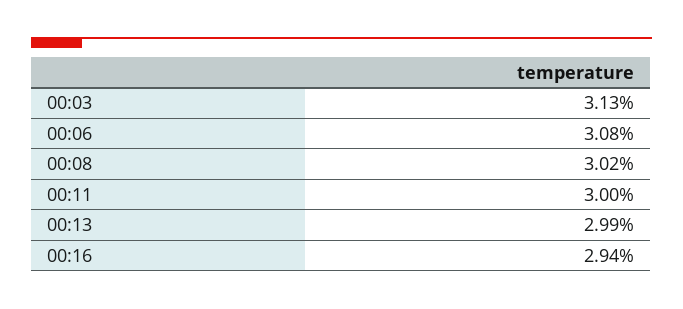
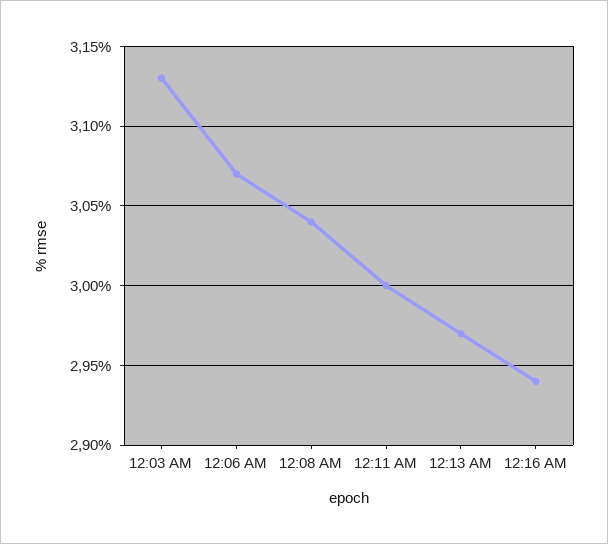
00:06: 3.08 -> 3.07
00:08: 3.02 -> 3.04
00:13: 2.99 -> 2.97

